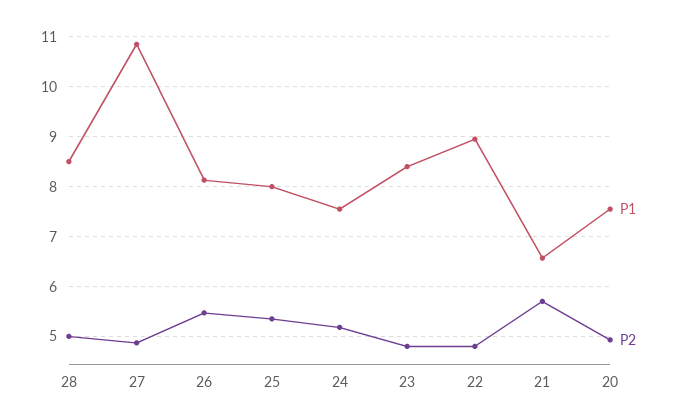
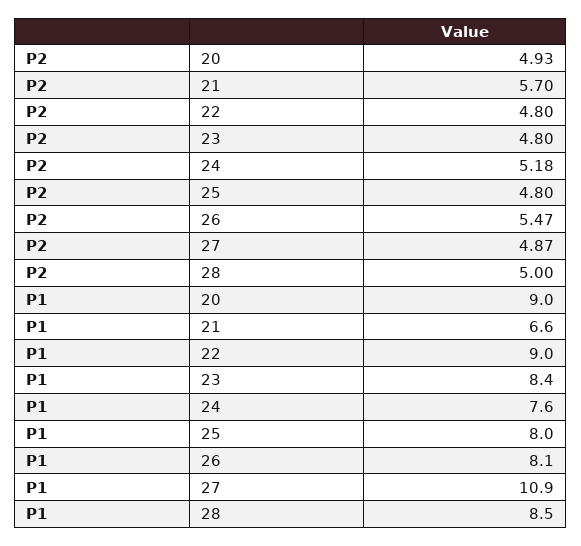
P2, 25: 5.4 -> 4.8
P1, 20: 7.6 -> 9

